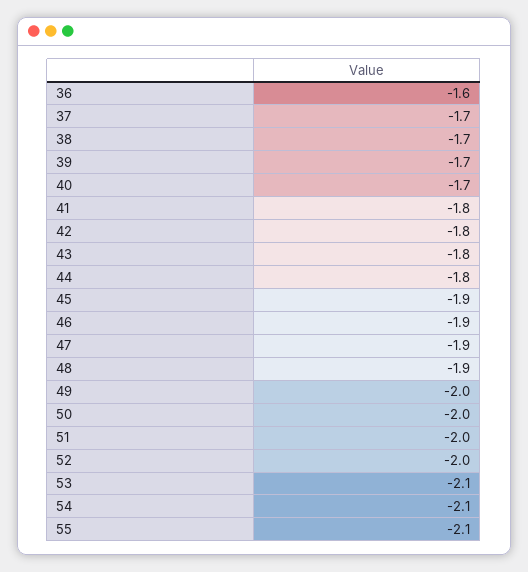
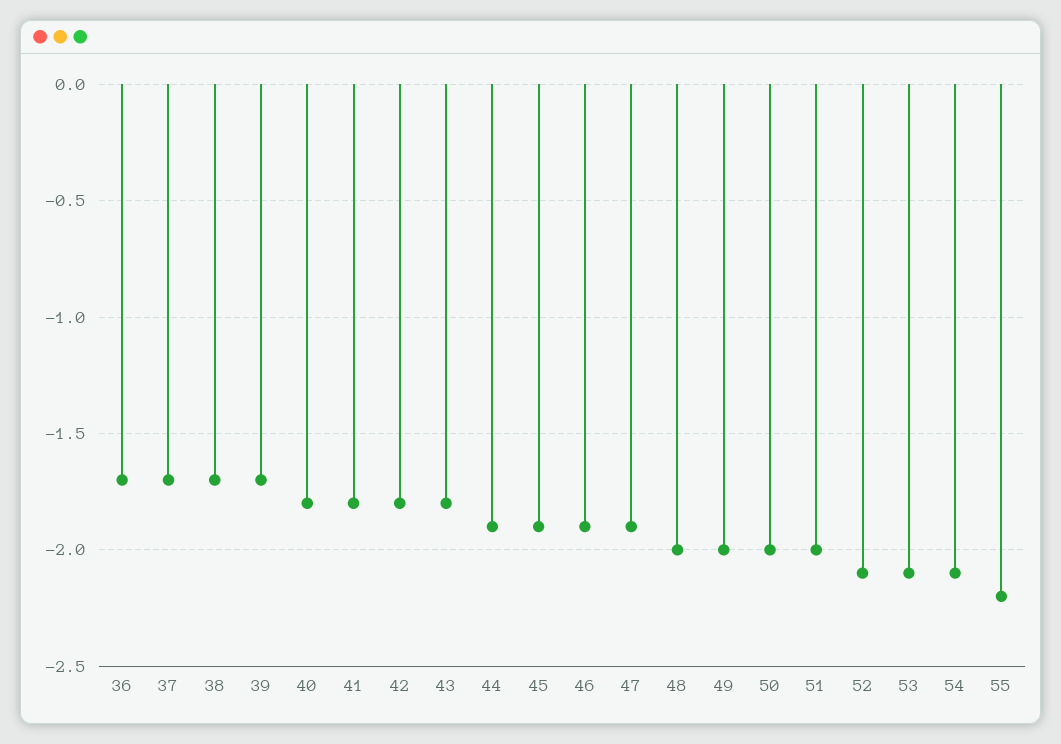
36: -1.6 -> -1.7
40: -1.7 -> -1.8
44: -1.8 -> -1.9
48: -1.9 -> -2
52: -2 -> -2.1
55: -2.1 -> -2.2

